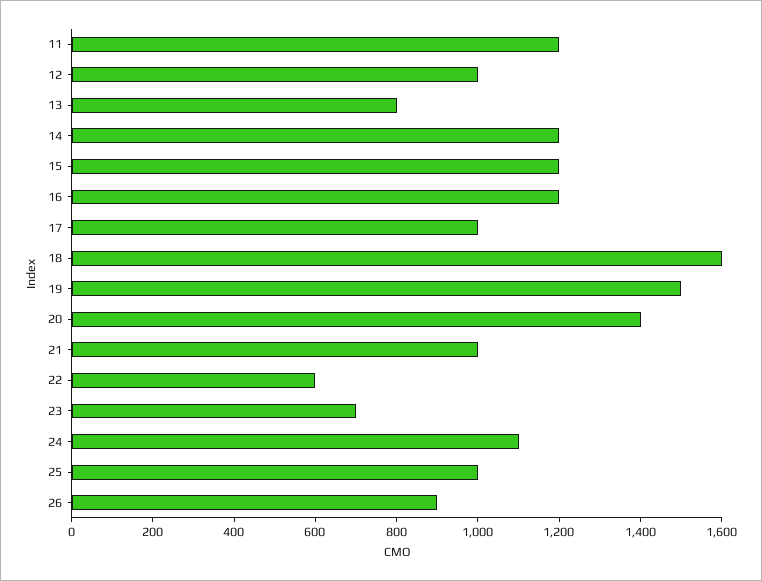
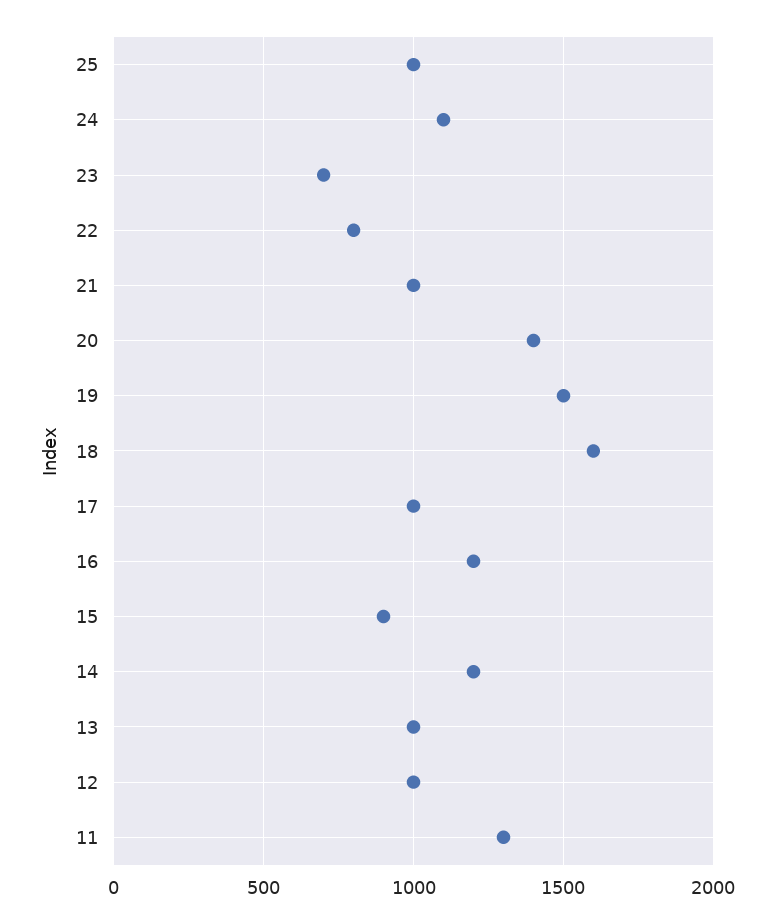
11: 1200 -> 1300
13: 800 -> 1000
15: 1200 -> 900
22: 600 -> 800
26: 900 -> none

